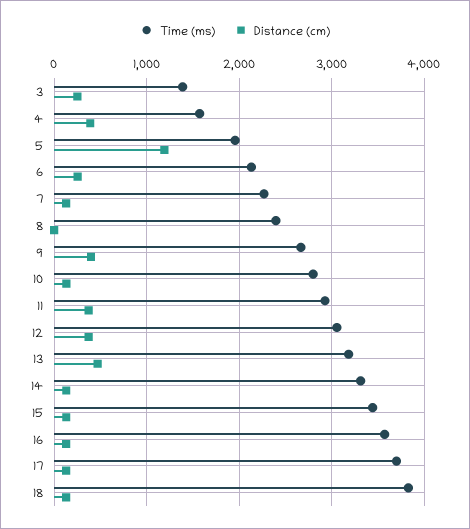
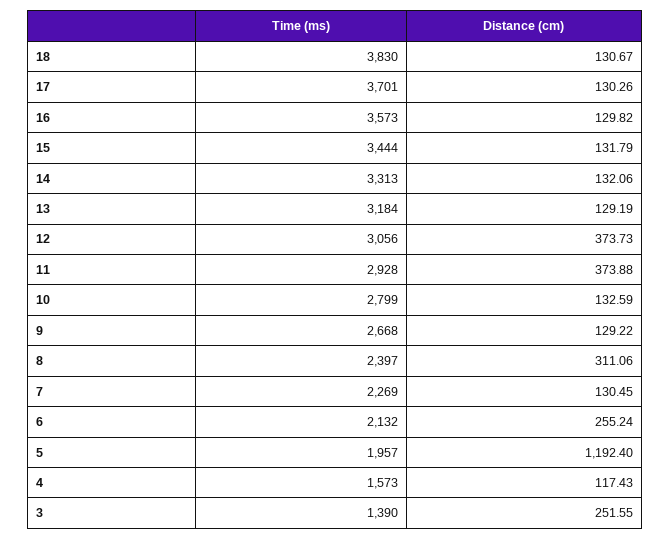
Distance (cm), 4: 400 -> 117.43
Distance (cm), 8: 0 -> 311.06
Distance (cm), 9: 400 -> 129.22
Distance (cm), 13: 500 -> 129.19

